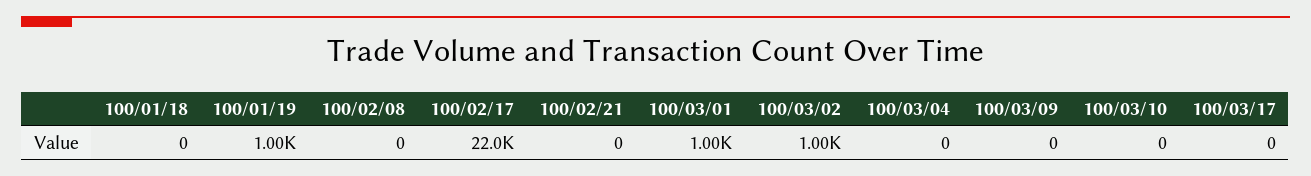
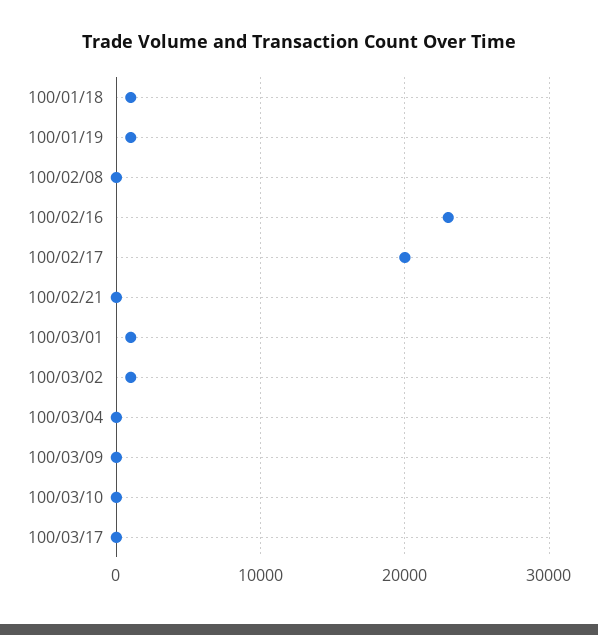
100/01/18: 0 -> 1000
100/02/17: 22000 -> 20000
100/02/16: none -> 23000

